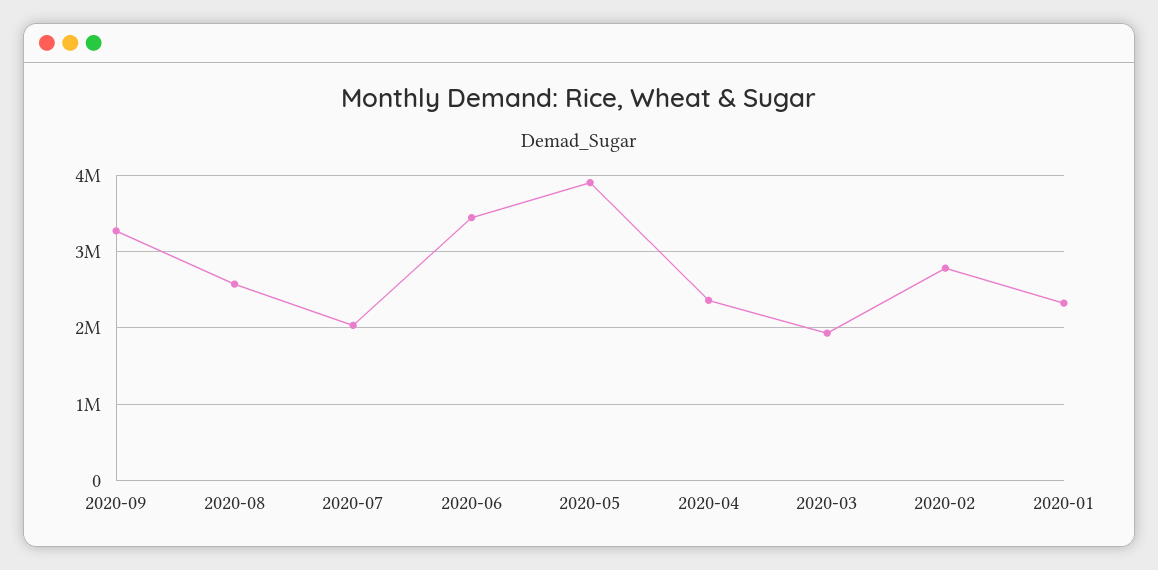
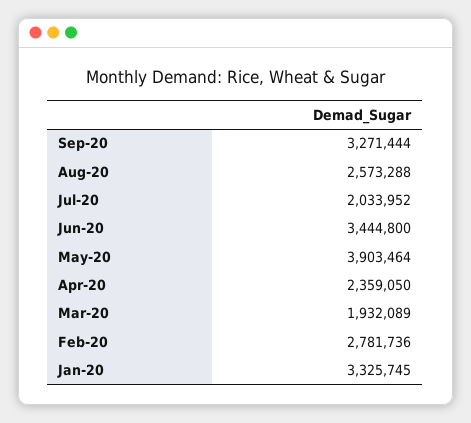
2020-01: 2300000 -> 3325745

